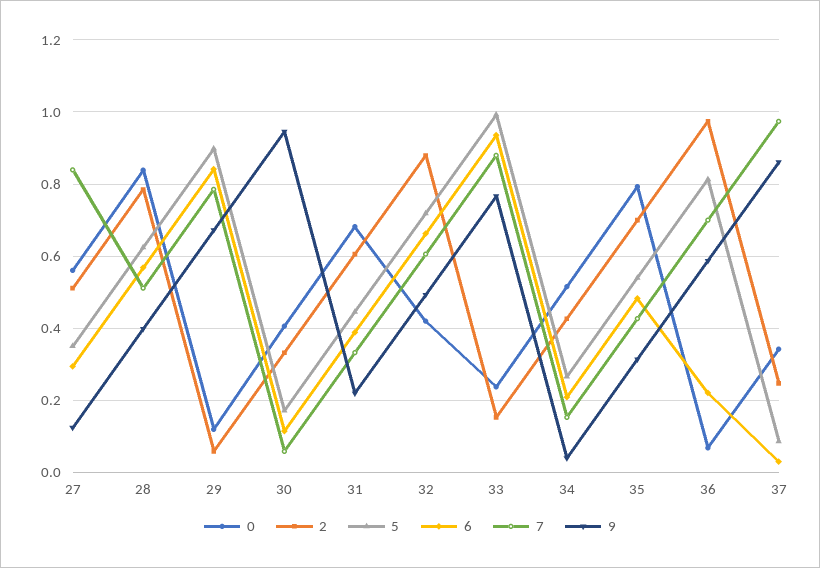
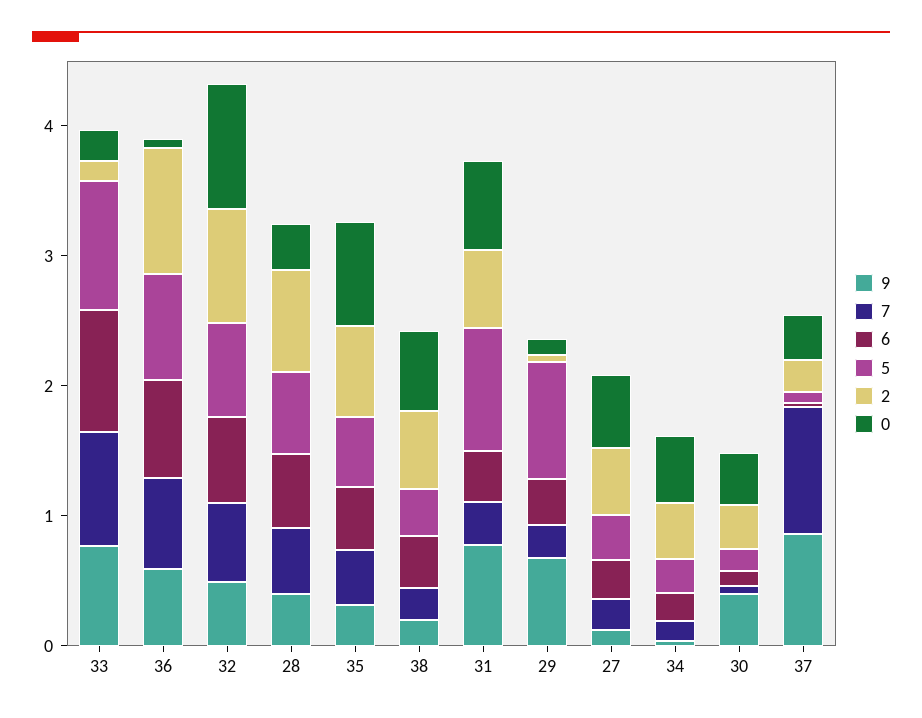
7, 27: 0.84 -> 0.2
0, 28: 0.84 -> 0.4
6, 29: 0.84 -> 0.4
7, 29: 0.78 -> 0.2
9, 30: 0.94 -> 0.4
5, 31: 0.44 -> 1
9, 31: 0.22 -> 0.8
0, 32: 0.42 -> 1
6, 36: 0.22 -> 0.8
9, 38: none -> 0.2
7, 38: none -> 0.2
6, 38: none -> 0.4
5, 38: none -> 0.4
2, 38: none -> 0.6
0, 38: none -> 0.6

